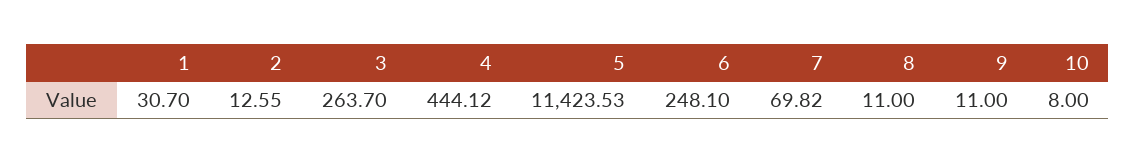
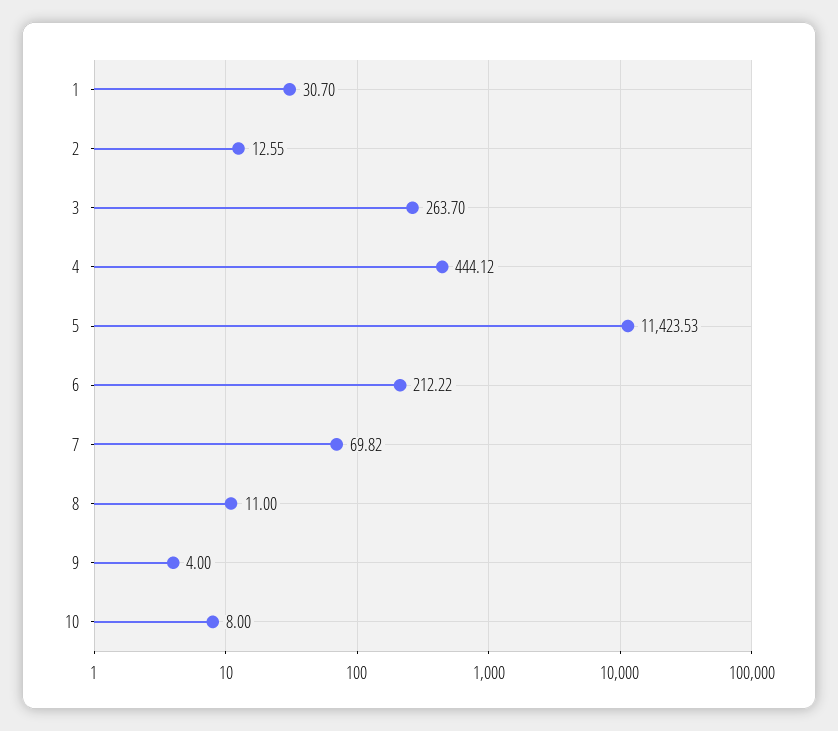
6: 248.1 -> 212.22
9: 11 -> 4

